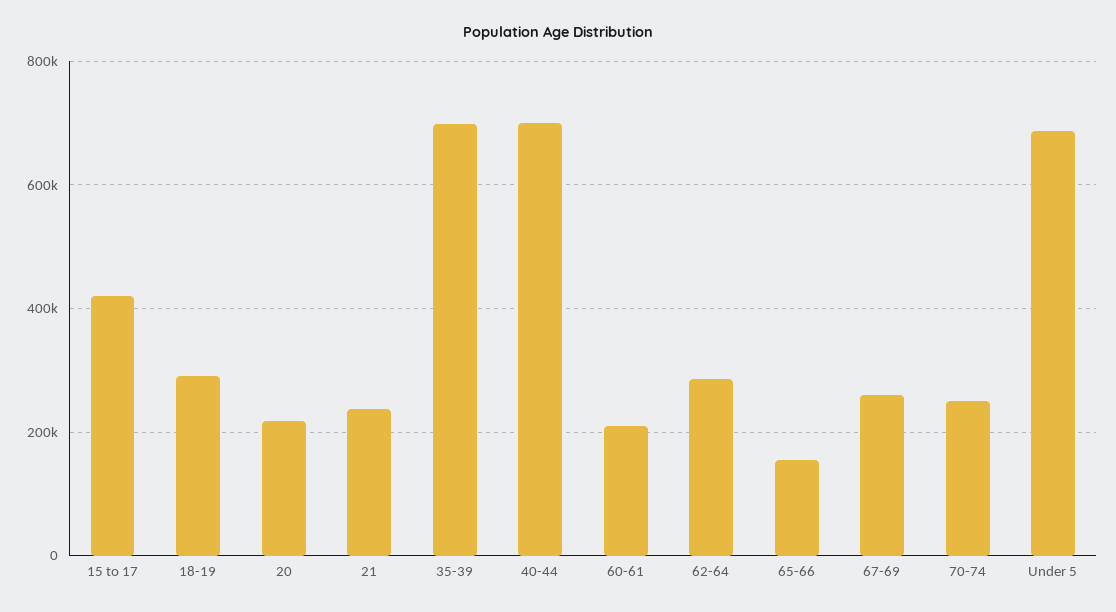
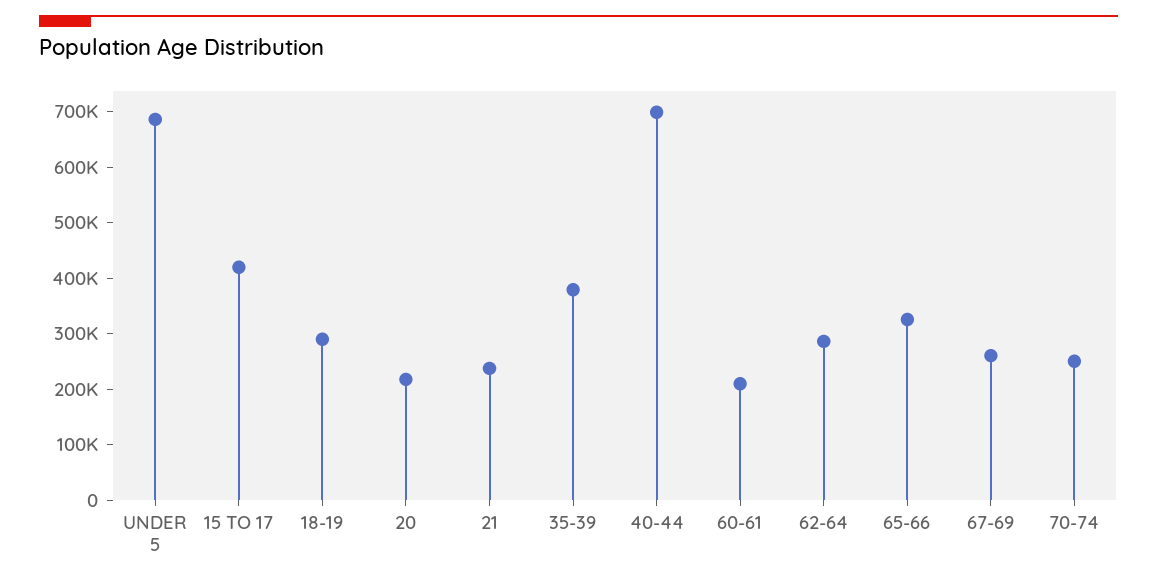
35-39: 700000 -> 380000
65-66: 160000 -> 320000

